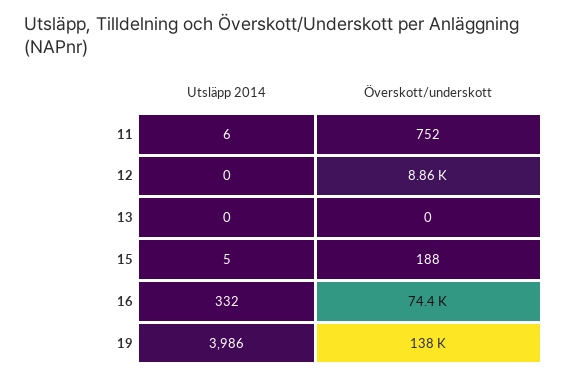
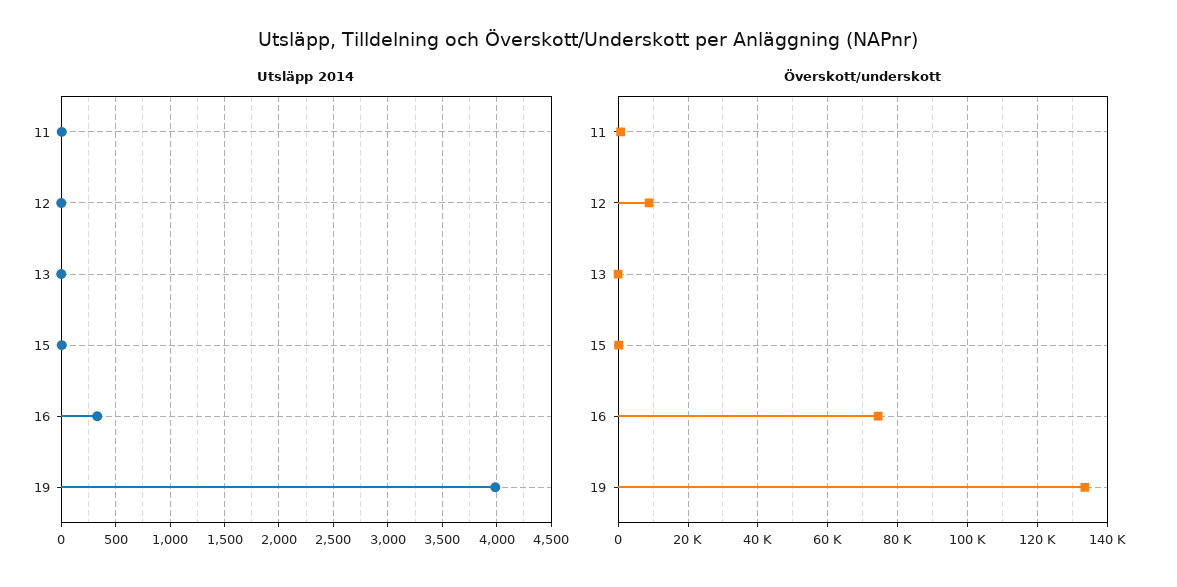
Överskott/underskott, 19: 138000 -> 134000

